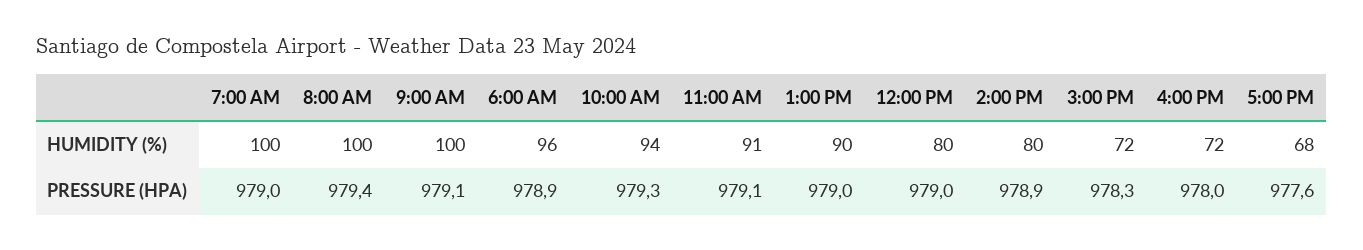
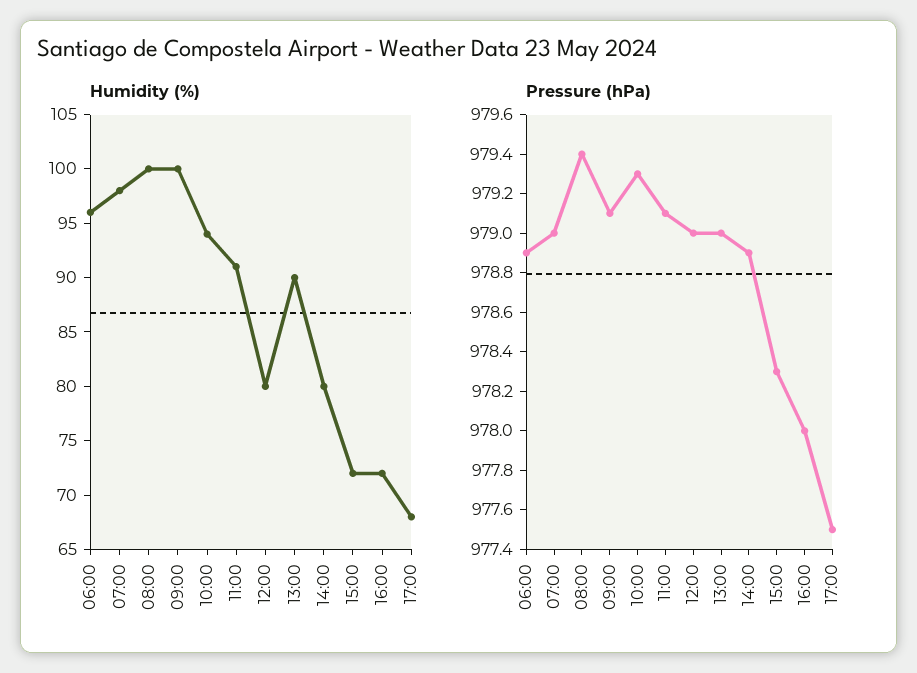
HUMIDITY (%), 7:00 AM: 100 -> 98
PRESSURE (HPA), 5:00 PM: 977.6 -> 977.5

